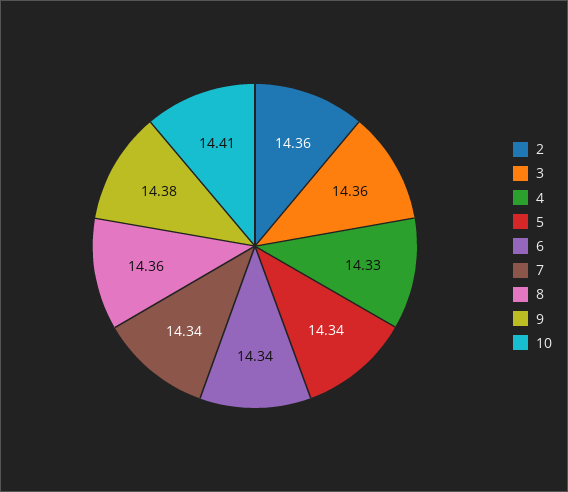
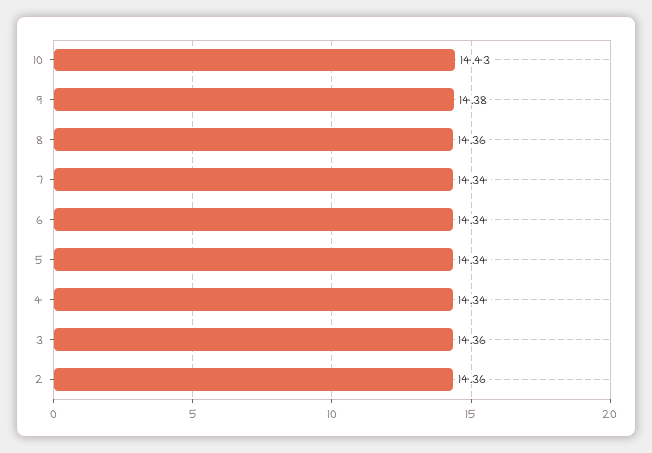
4: 14.33 -> 14.34
10: 14.41 -> 14.43

